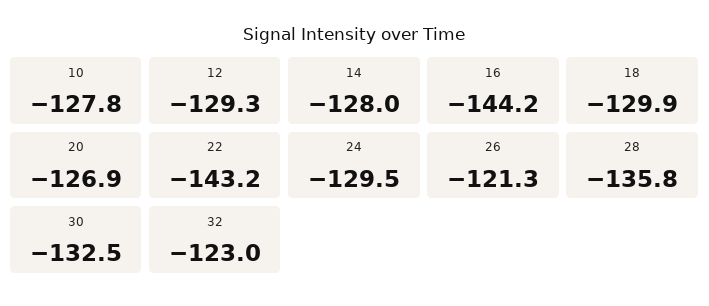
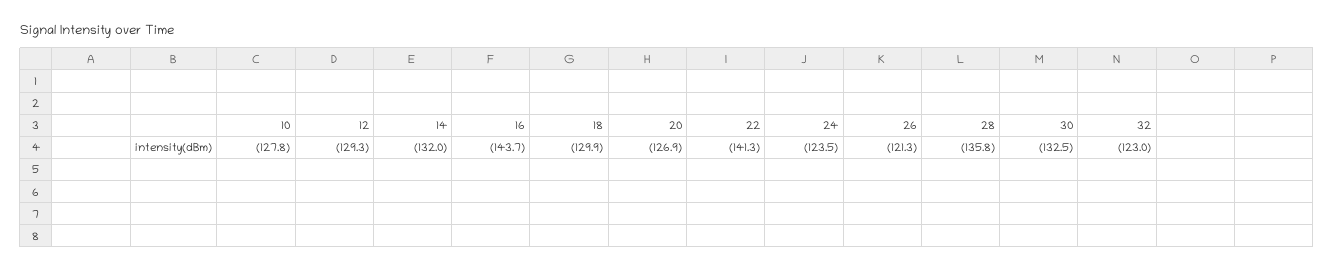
14: -128 -> -132
16: -144.2 -> -143.7
22: -143.2 -> -141.3
24: -129.5 -> -123.5

